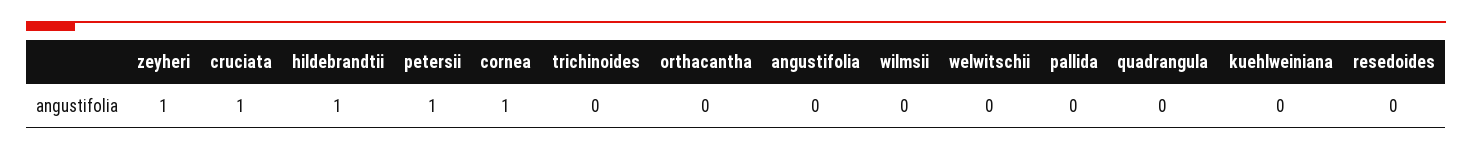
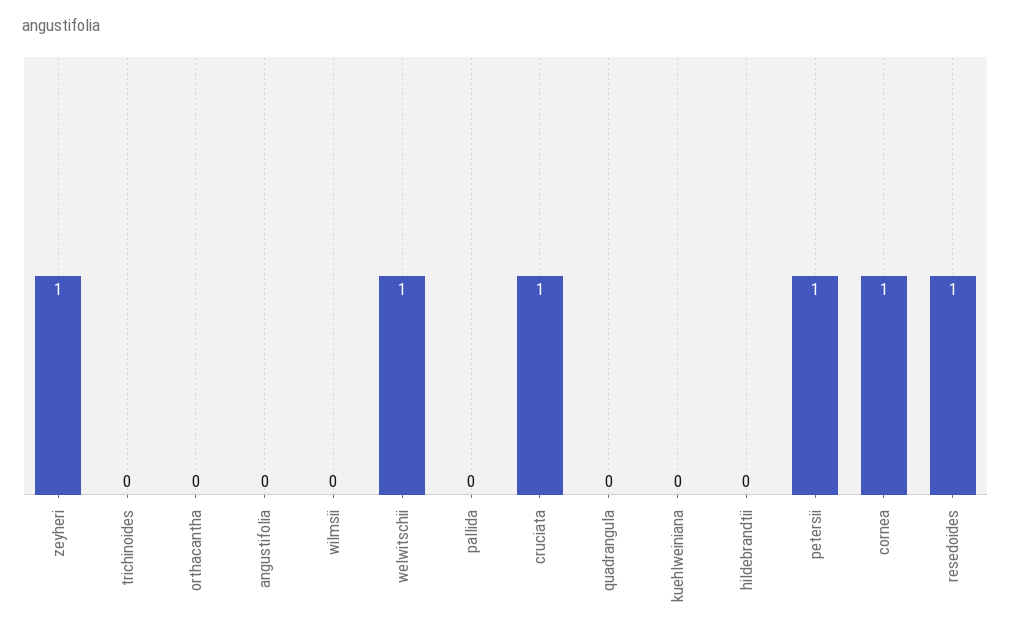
hildebrandtii: 1 -> 0
welwitschii: 0 -> 1
resedoides: 0 -> 1

